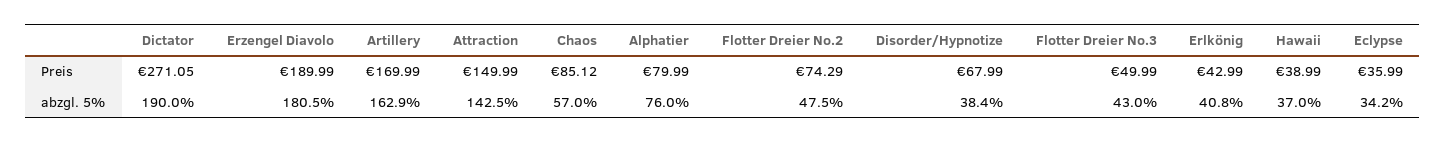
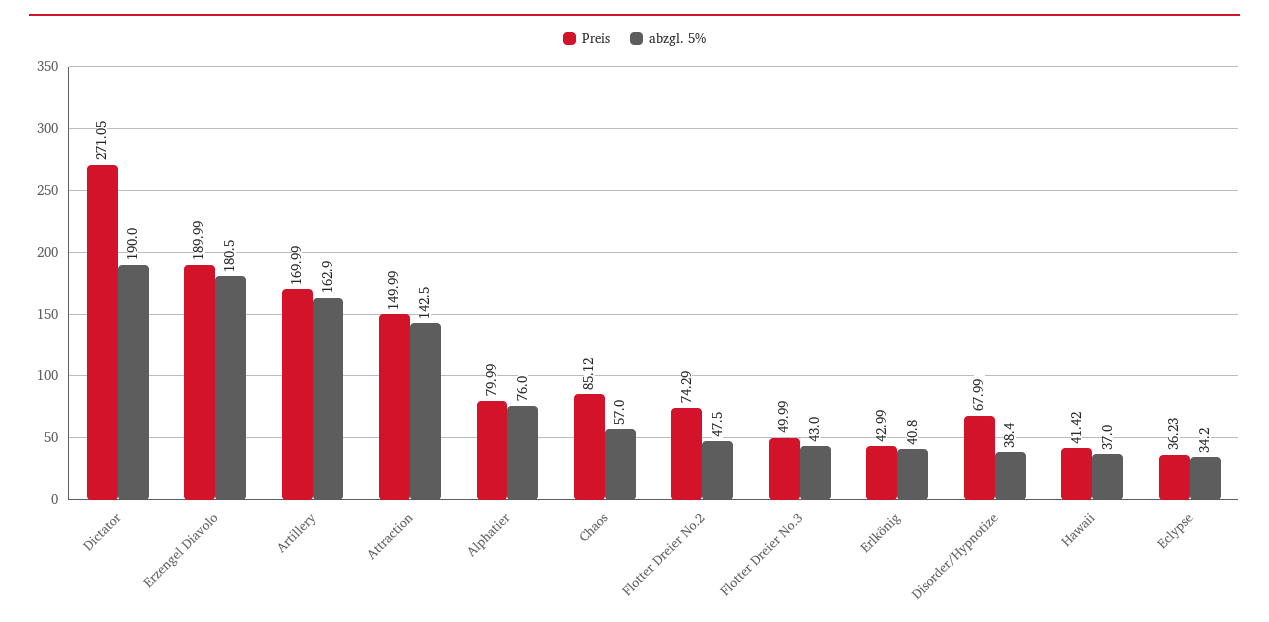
Preis, Hawaii: 38.99 -> 41.42
Preis, Eclypse: 35.99 -> 36.23

